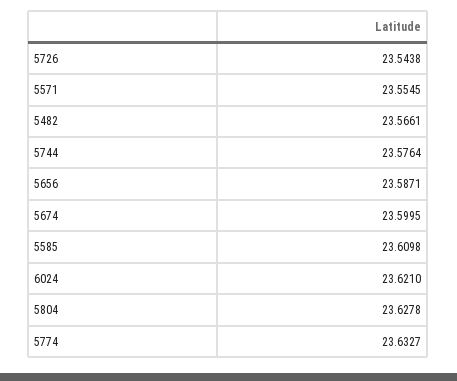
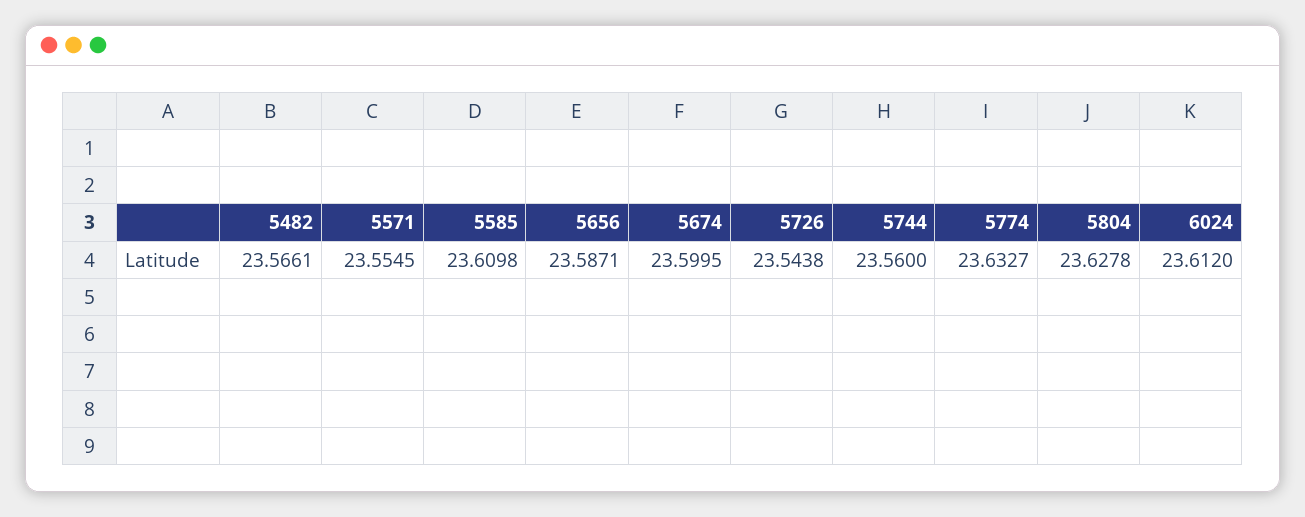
5744: 23.5764 -> 23.56
6024: 23.621 -> 23.612

